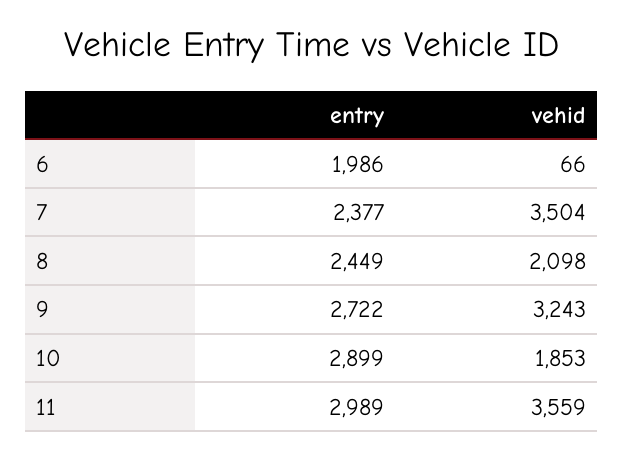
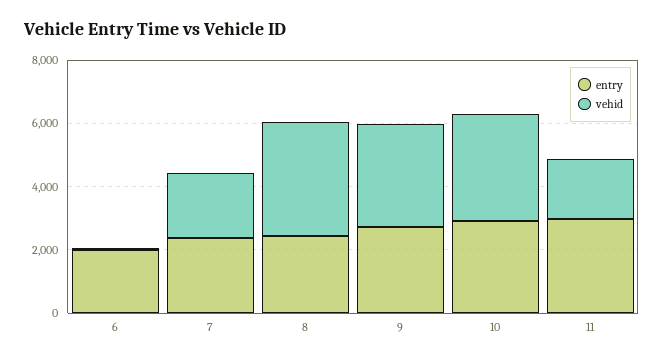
vehid, 7: 3504 -> 2000
vehid, 8: 2098 -> 3500
vehid, 10: 1853 -> 3500
vehid, 11: 3559 -> 2000

